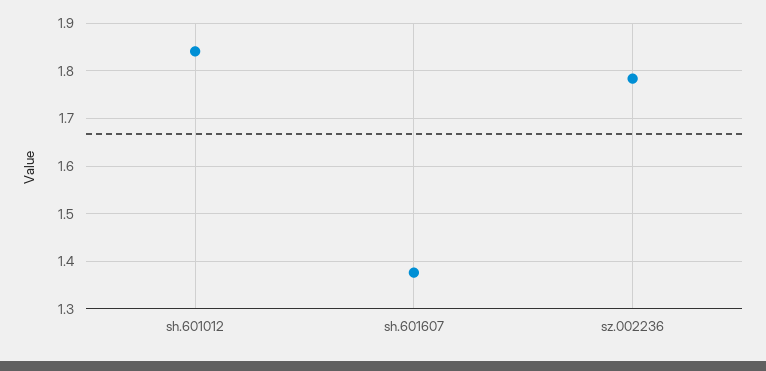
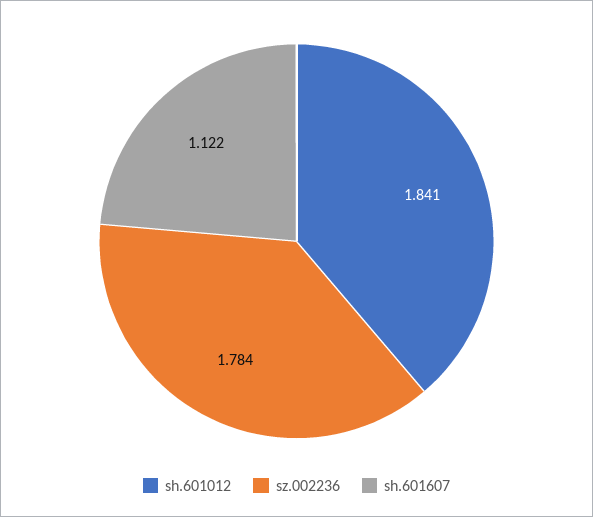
sh.601607: 1.38 -> 1.122

